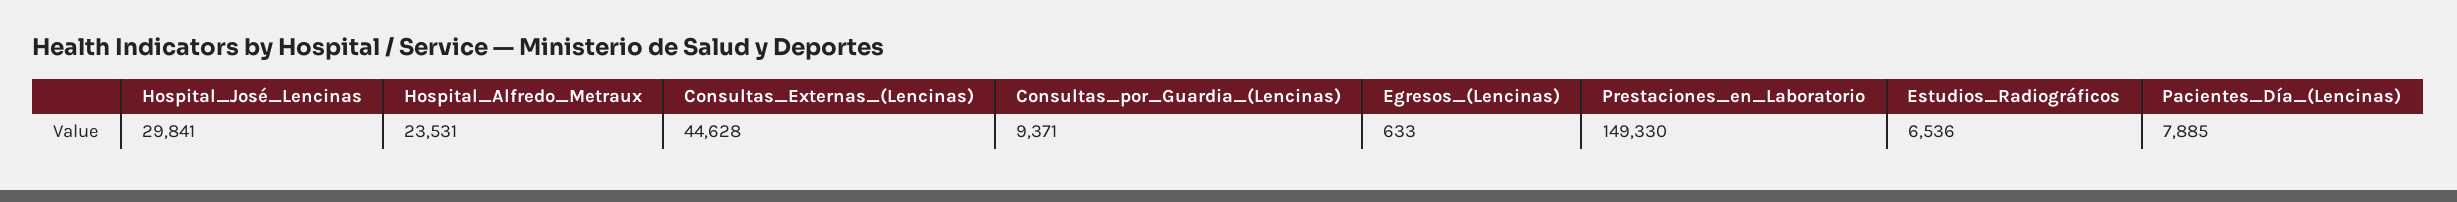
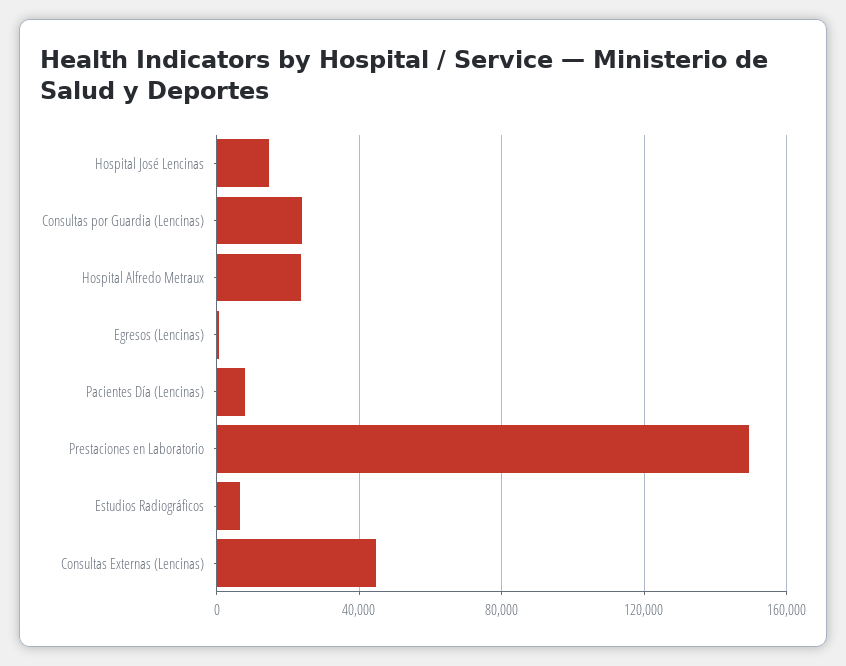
Hospital_José_Lencinas: 29841 -> 15000
Consultas_por_Guardia_(Lencinas): 9371 -> 25000

